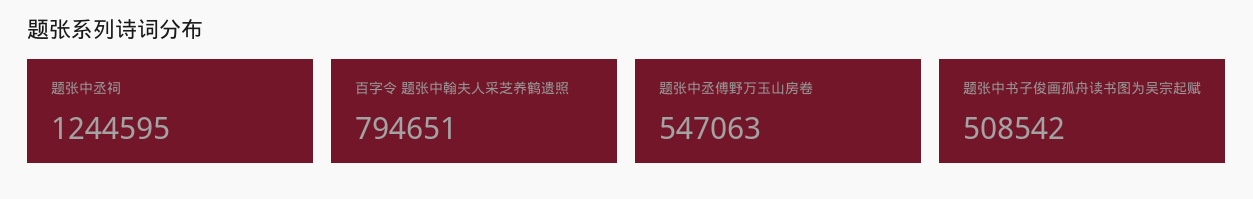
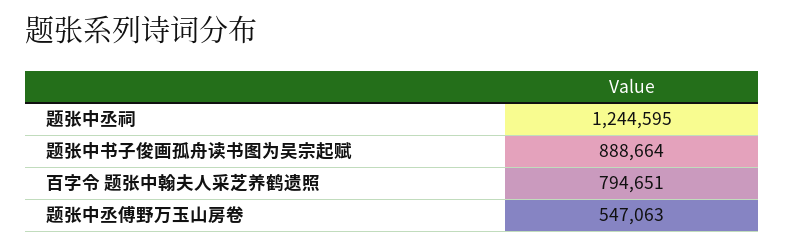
题张中书子俊画孤舟读书图为吴宗起赋: 508542 -> 888664

